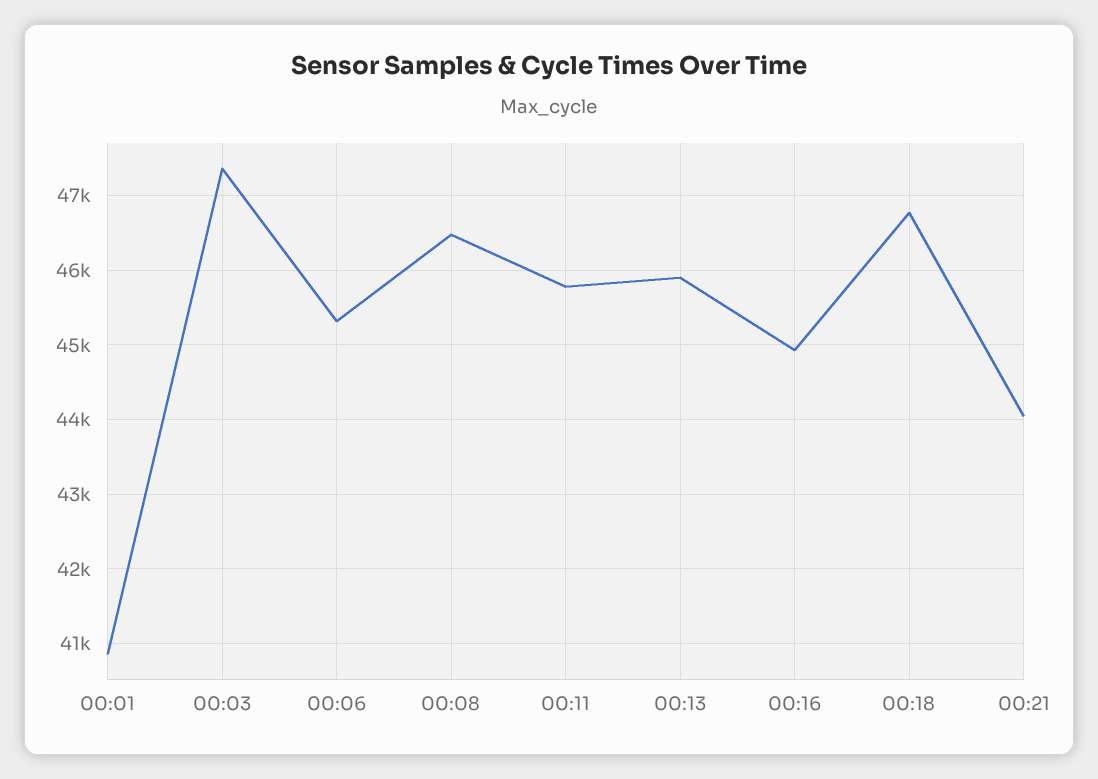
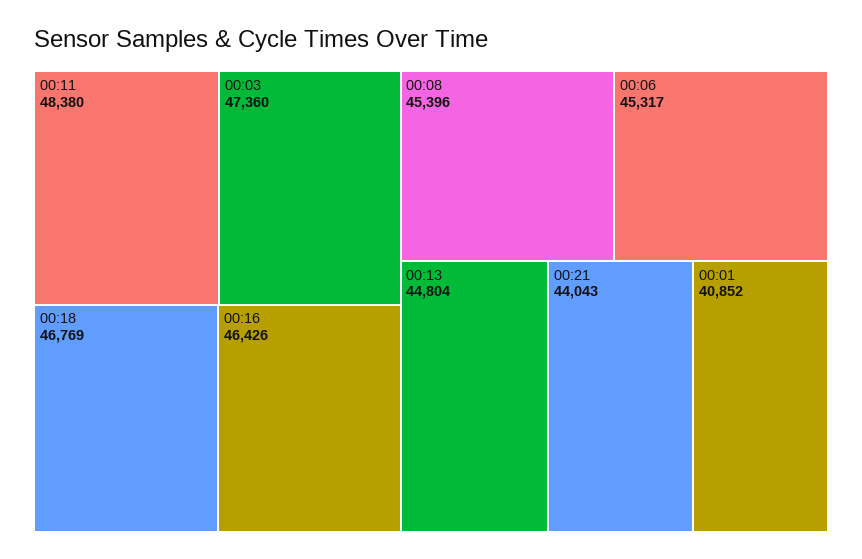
00:08: 46500 -> 45396
00:11: 45800 -> 48380
00:13: 45900 -> 44804
00:16: 44900 -> 46426

